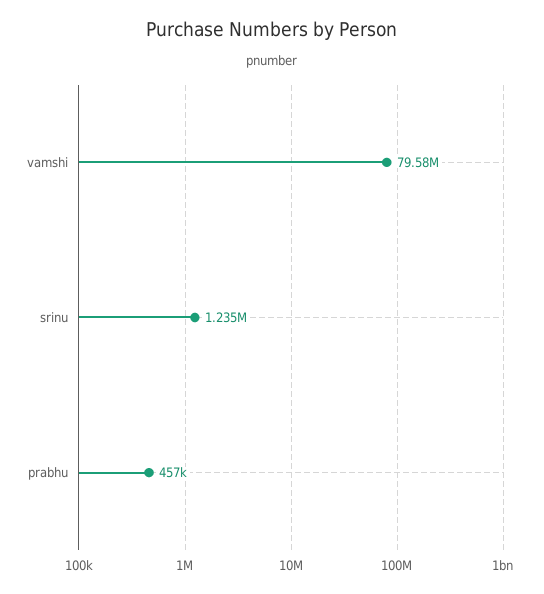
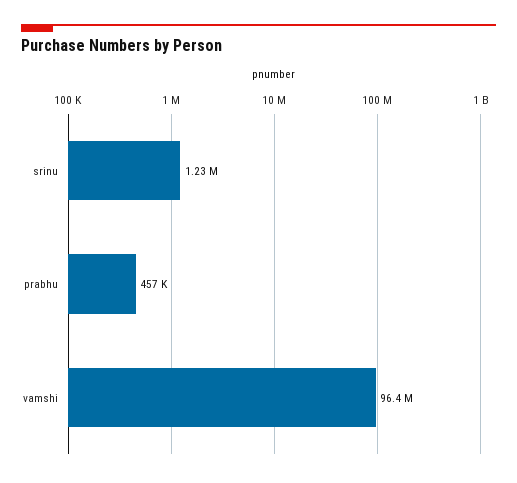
vamshi: 79580000 -> 96400000

